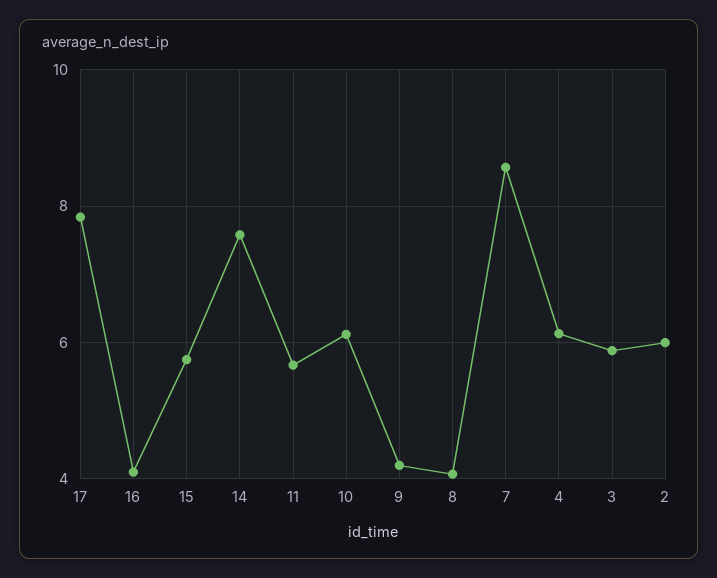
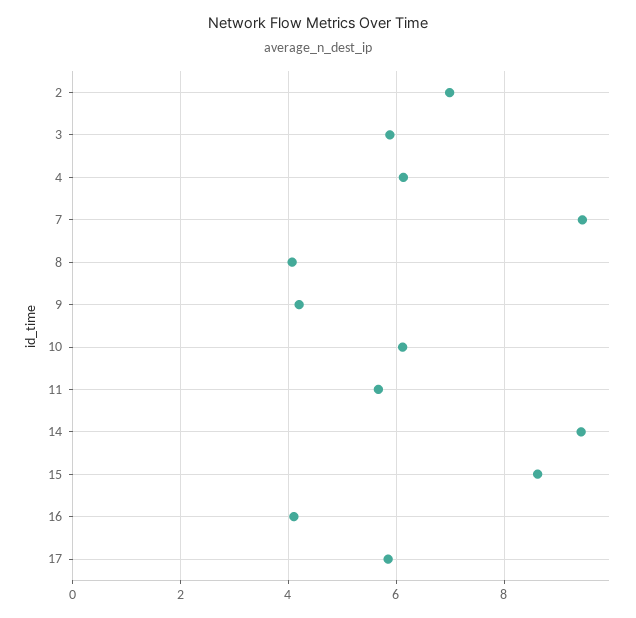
17: 7.8 -> 5.8
15: 5.8 -> 8.6
14: 7.6 -> 9.4
7: 8.6 -> 9.4
2: 6 -> 7

